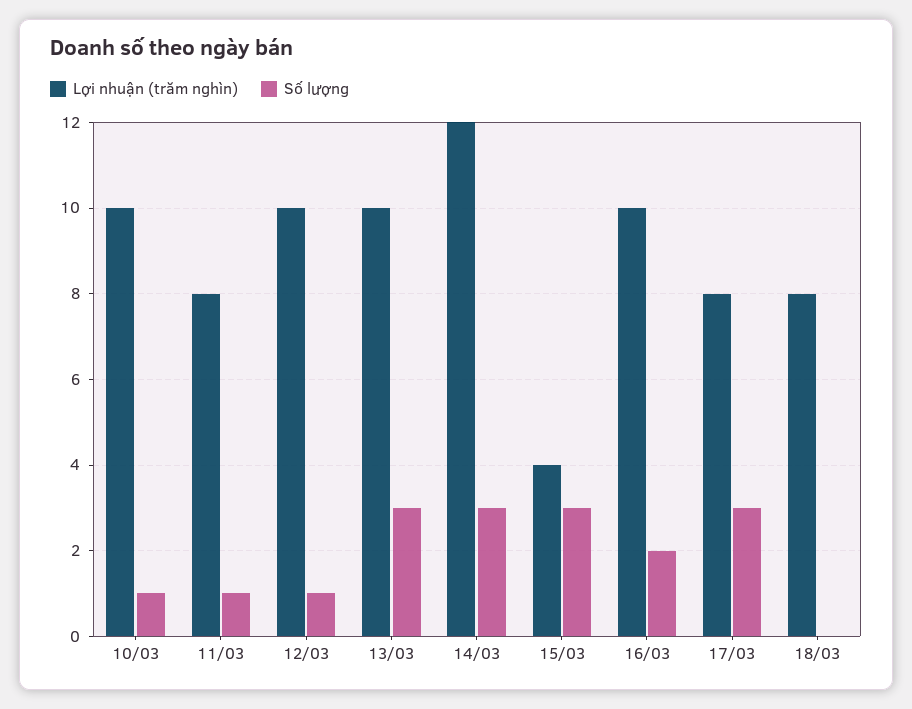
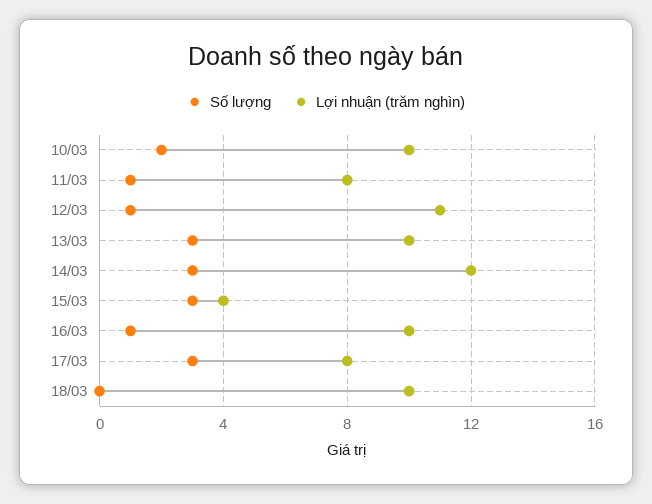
Số lượng, 10/03: 1 -> 2
Lợi nhuận (trăm nghìn), 12/03: 10 -> 11
Số lượng, 16/03: 2 -> 1
Lợi nhuận (trăm nghìn), 18/03: 8 -> 10

